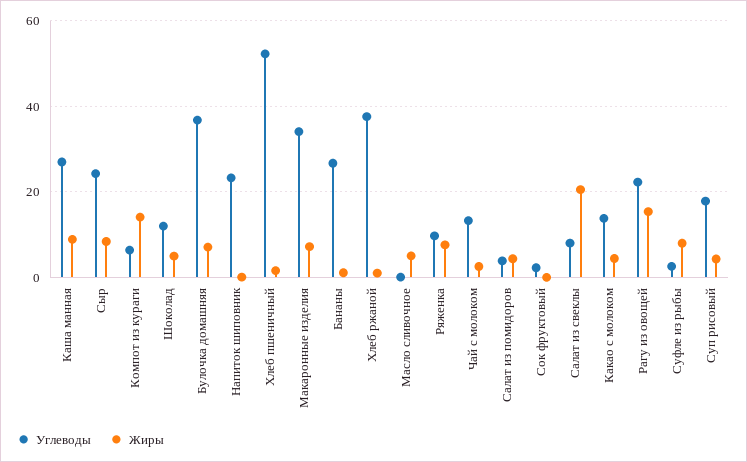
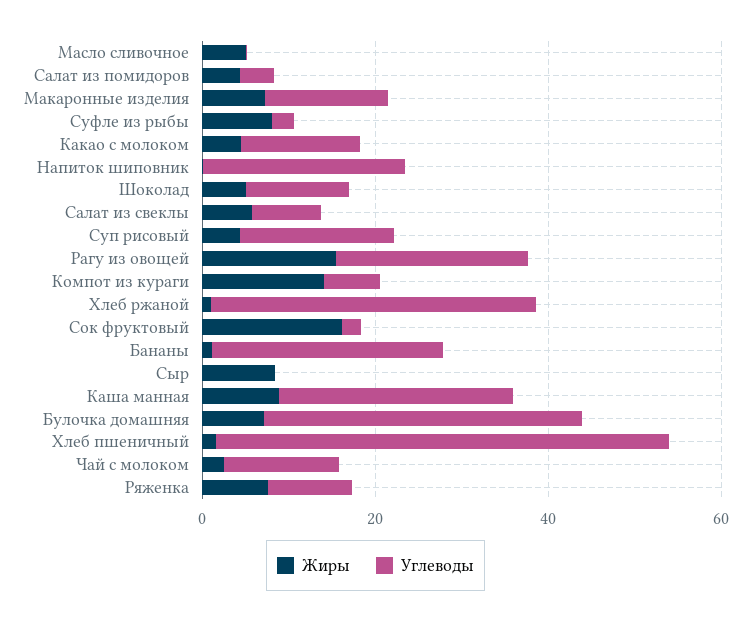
Углеводы, Сыр: 24 -> 0
Углеводы, Макаронные изделия: 34 -> 15
Жиры, Сок фруктовый: 0 -> 15
Жиры, Салат из свеклы: 20 -> 5

